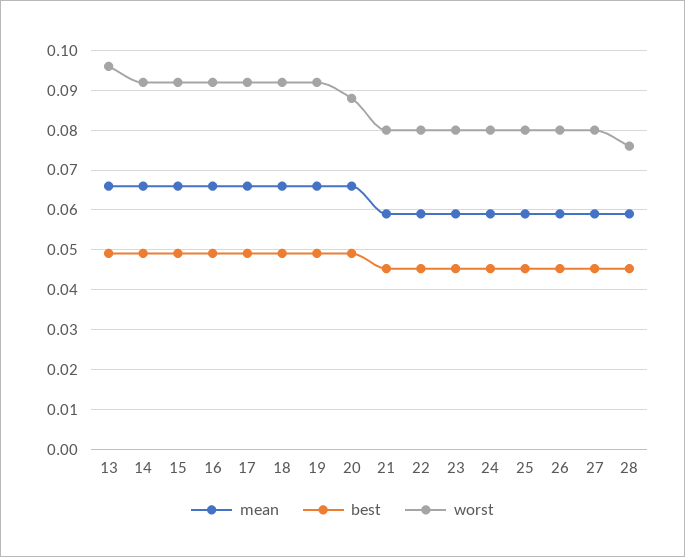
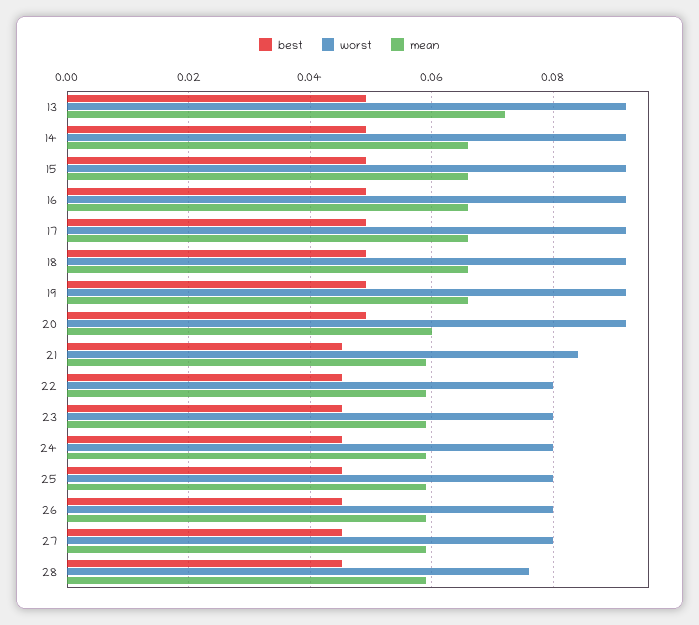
mean, 13: 0.066 -> 0.072
worst, 13: 0.096 -> 0.092
mean, 20: 0.066 -> 0.06
worst, 20: 0.088 -> 0.092
worst, 21: 0.08 -> 0.084

